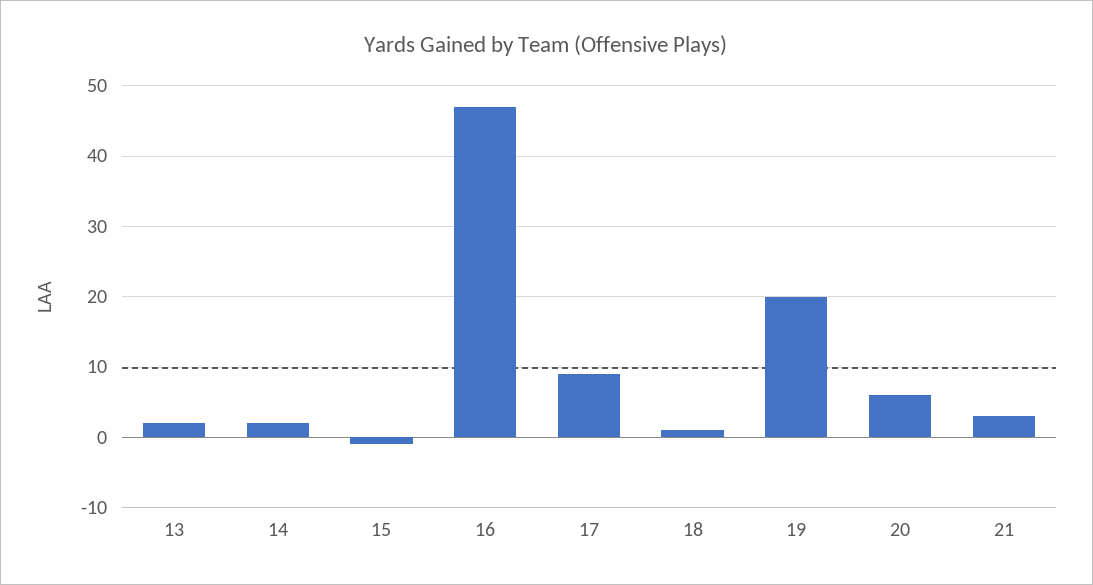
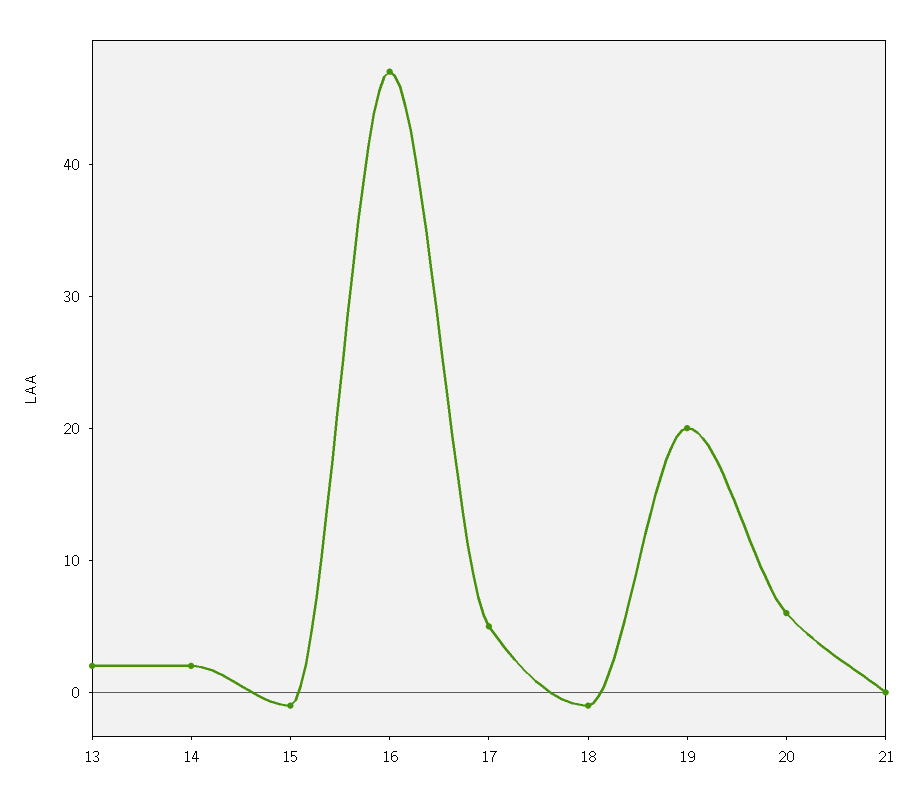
17: 9 -> 5
18: 1 -> -1
21: 3 -> 0

